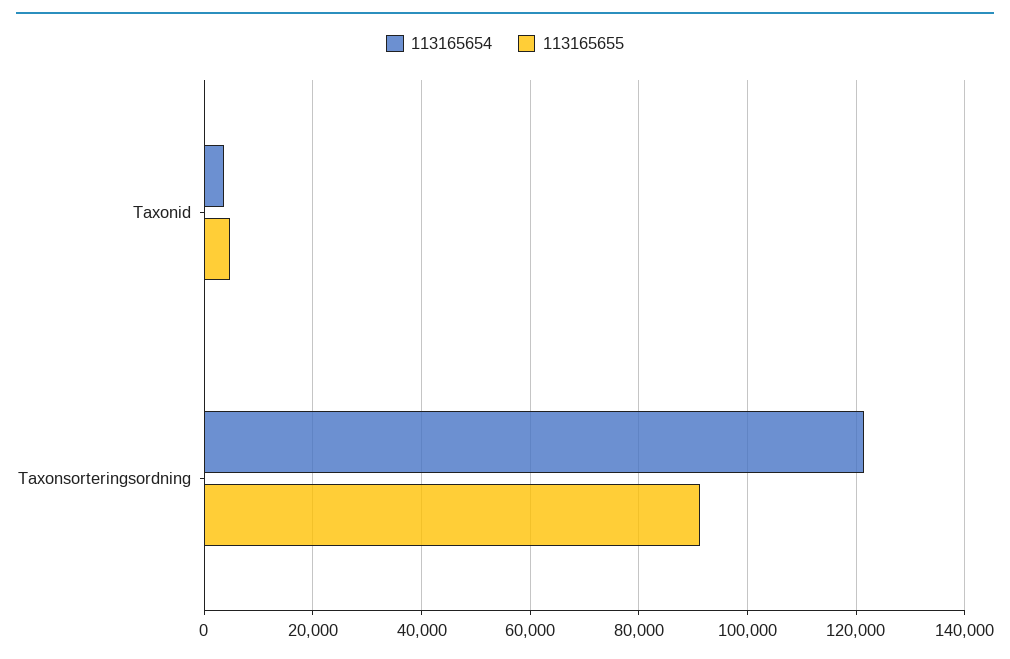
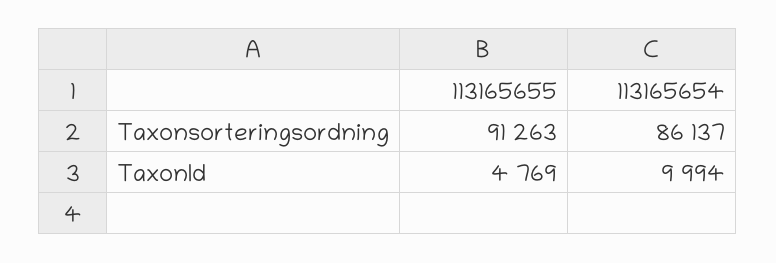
113165654, Taxonid: 4000 -> 9994
113165654, Taxonsorteringsordning: 122000 -> 86137

